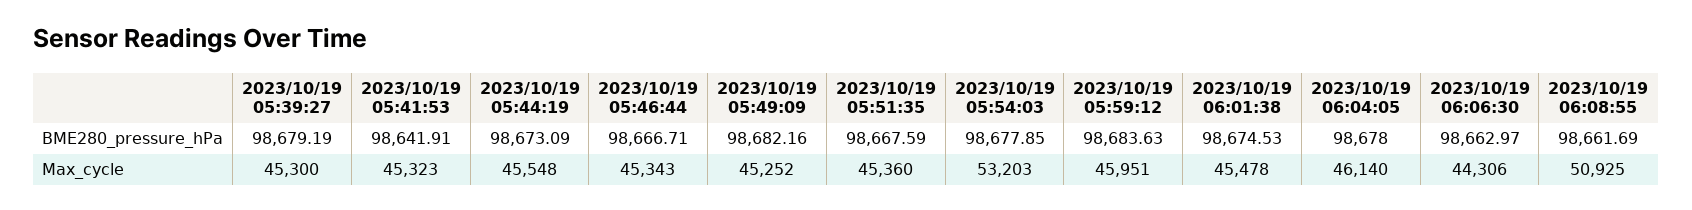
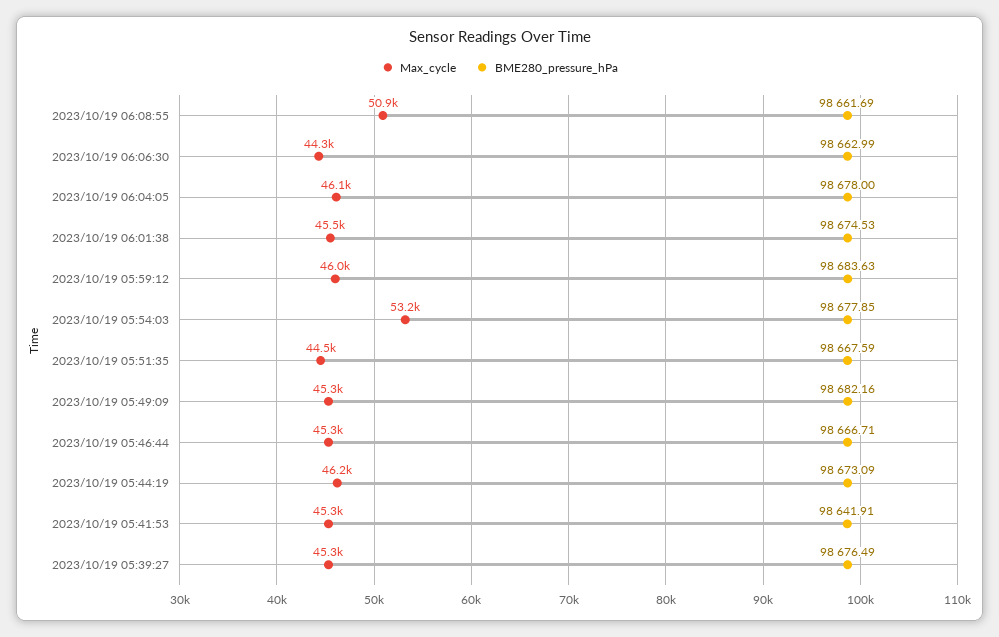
BME280_pressure_hPa, 2023/10/19 05:39:27: 98679.19 -> 98676.49
BME280_pressure_hPa, 2023/10/19 06:06:30: 98662.97 -> 98662.99
Max_cycle, 2023/10/19 05:44:19: 45548 -> 46200
Max_cycle, 2023/10/19 05:51:35: 45360 -> 44500

